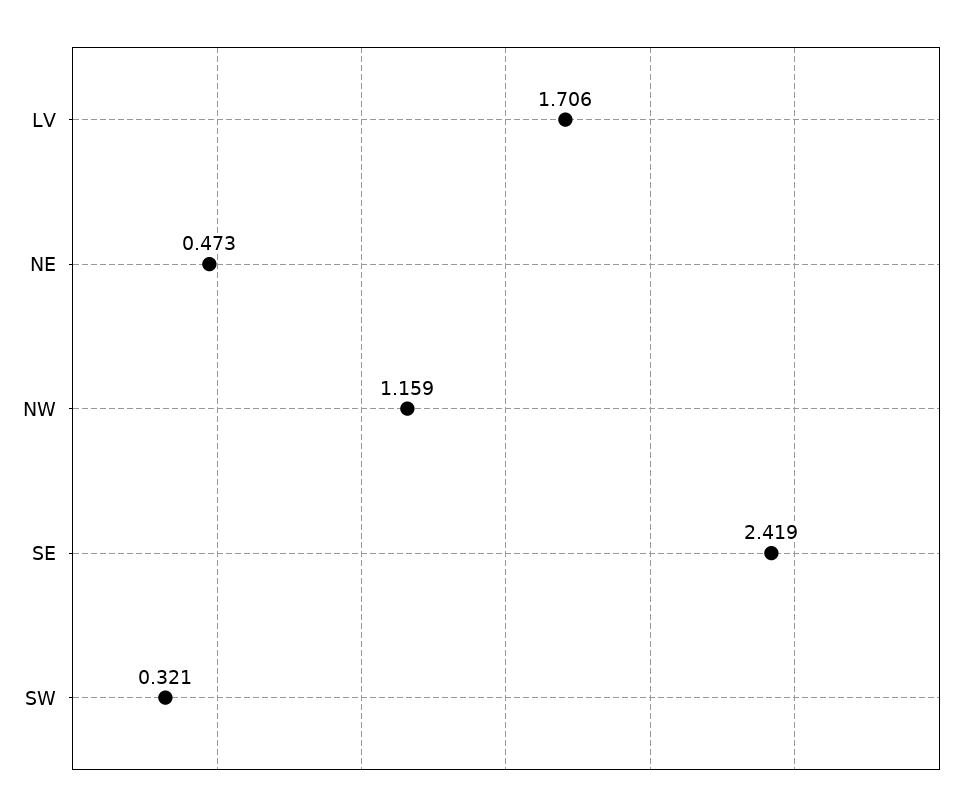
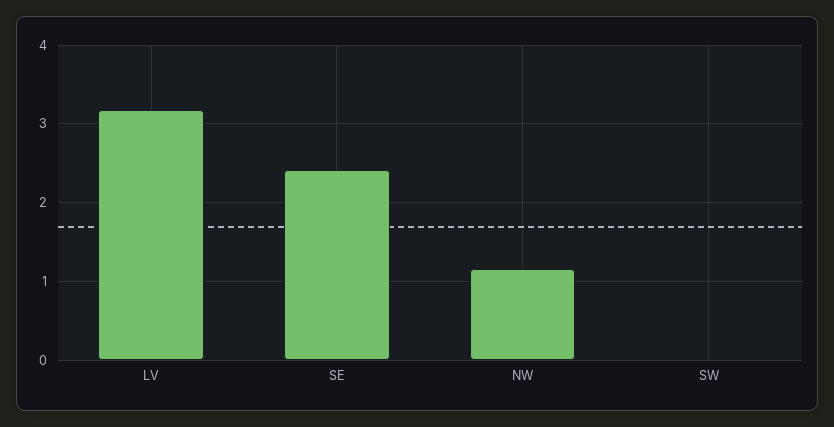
LV: 1.706 -> 3.2
NE: 0.473 -> none
SW: 0.321 -> 0

